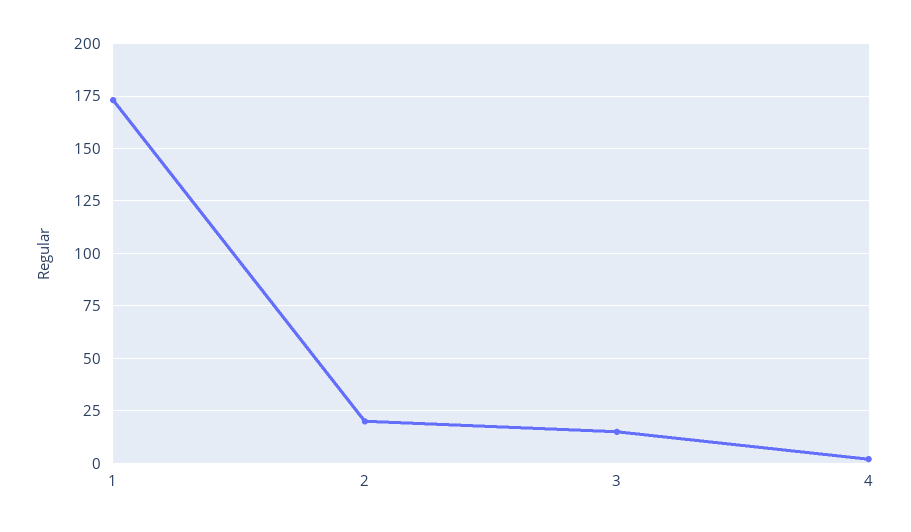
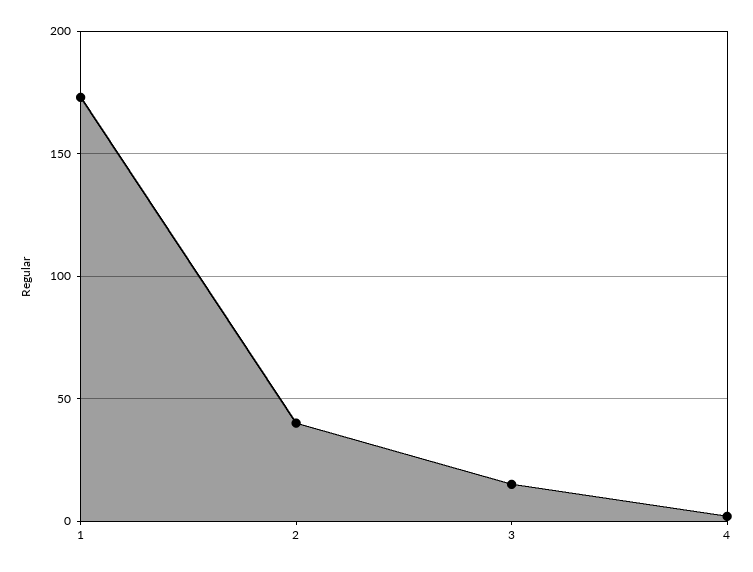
2: 20 -> 40

